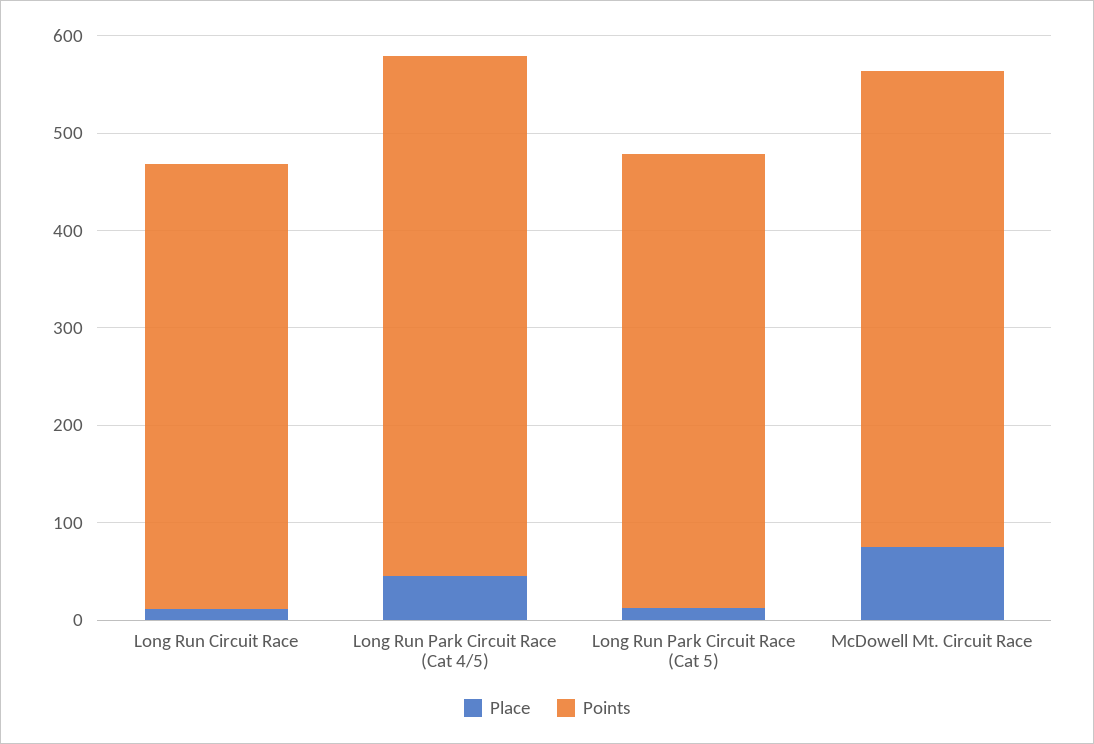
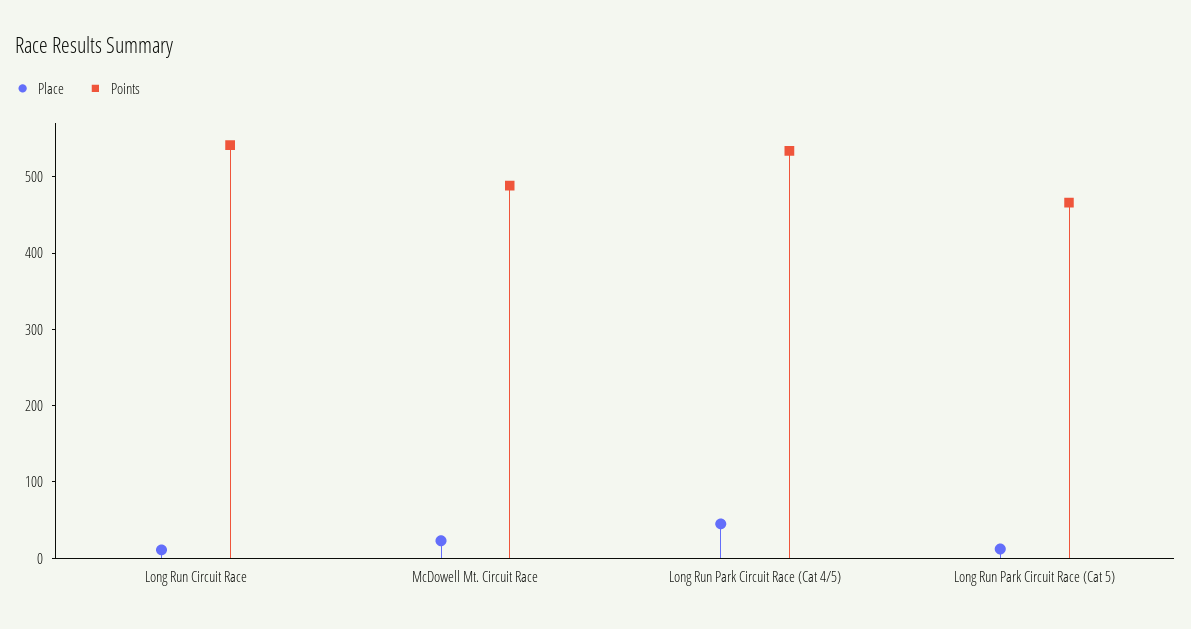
Points, Long Run Circuit Race: 460 -> 540
Place, McDowell Mt. Circuit Race: 80 -> 20

